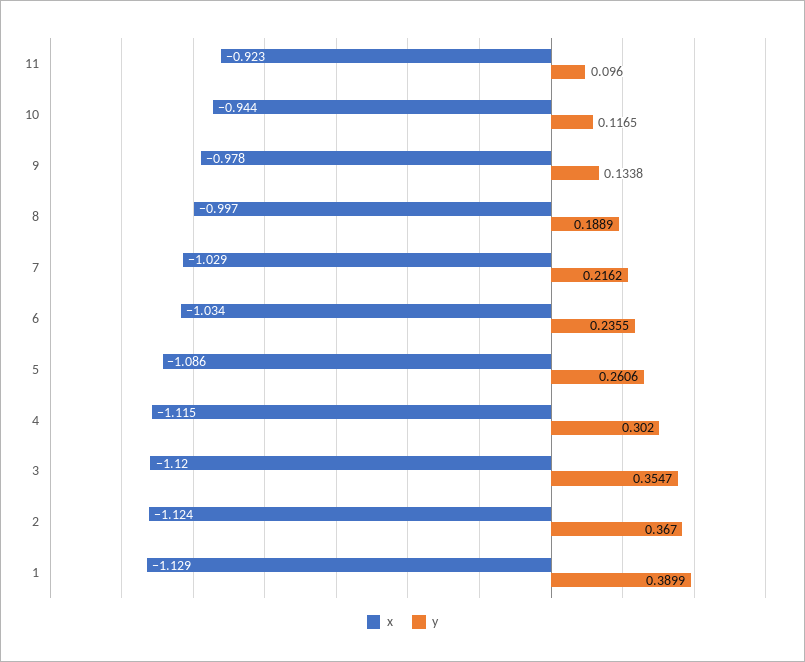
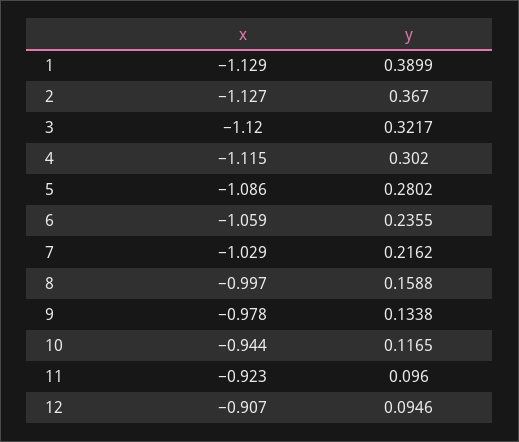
y, 8: 0.1889 -> 0.1588
x, 6: -1.034 -> -1.059
y, 5: 0.2606 -> 0.2802
y, 3: 0.3547 -> 0.3217
x, 2: -1.124 -> -1.127
x, 12: none -> -0.907
y, 12: none -> 0.0946

